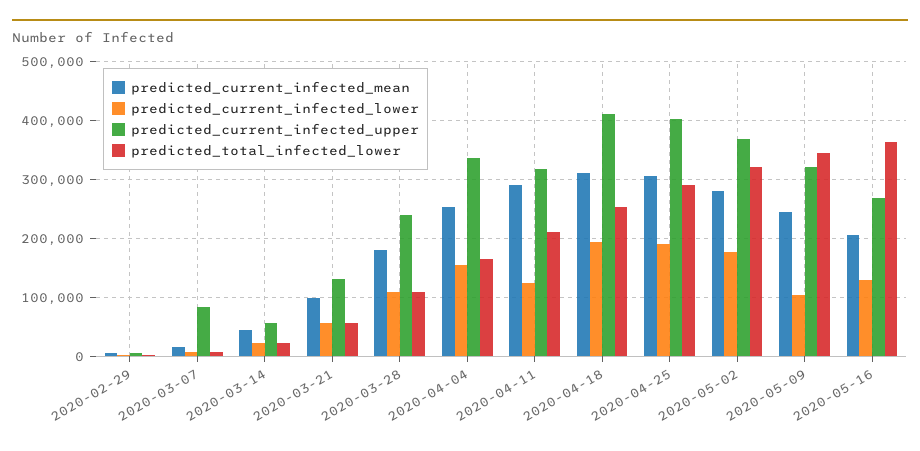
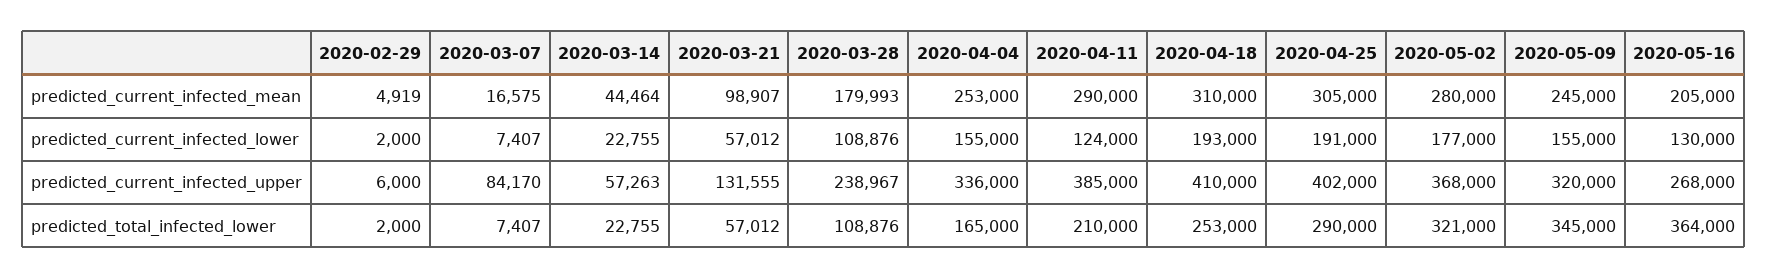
predicted_current_infected_upper, 2020-04-11: 320000 -> 385000
predicted_current_infected_lower, 2020-05-09: 100000 -> 155000

